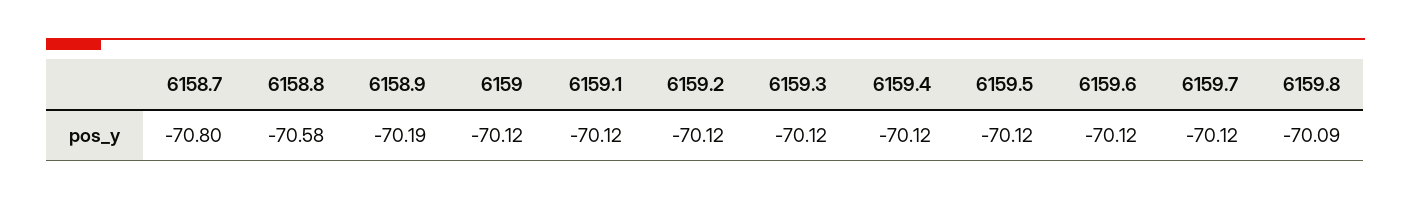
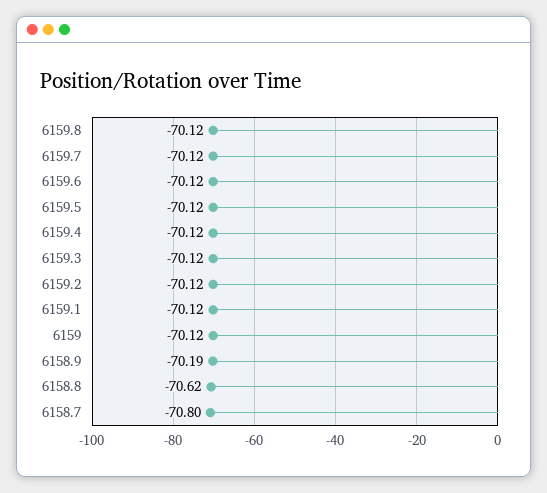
6158.8: -70.58 -> -70.62
6159.8: -70.09 -> -70.12

